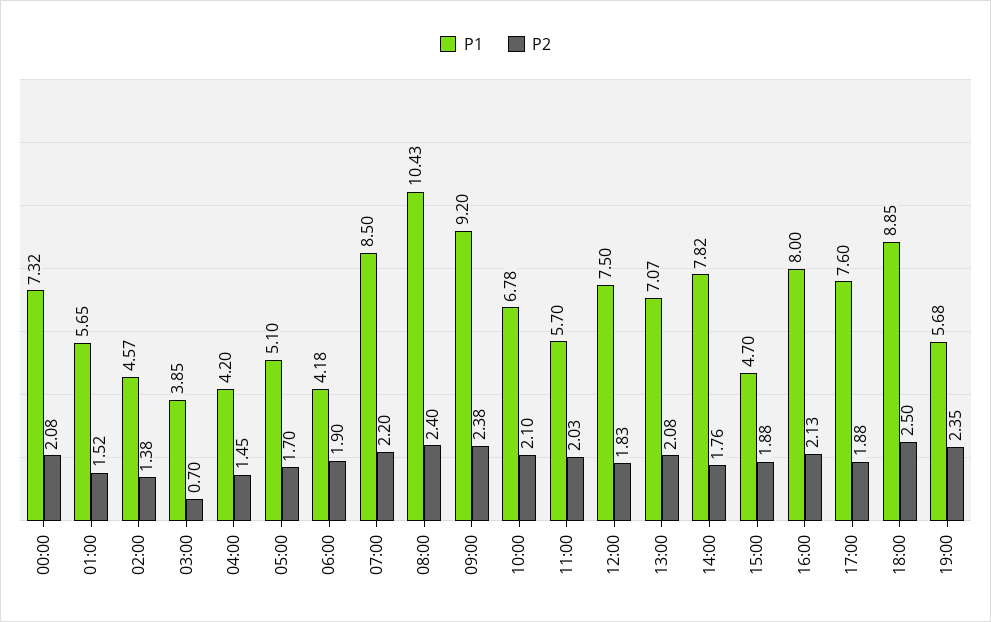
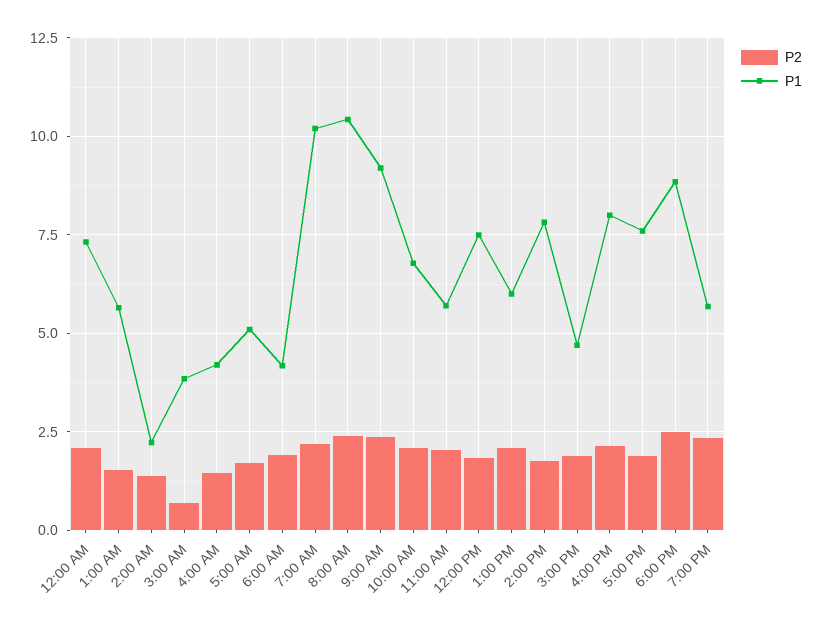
P1, 02:00: 4.57 -> 2.25
P1, 07:00: 8.5 -> 10.25
P1, 13:00: 7.07 -> 6

